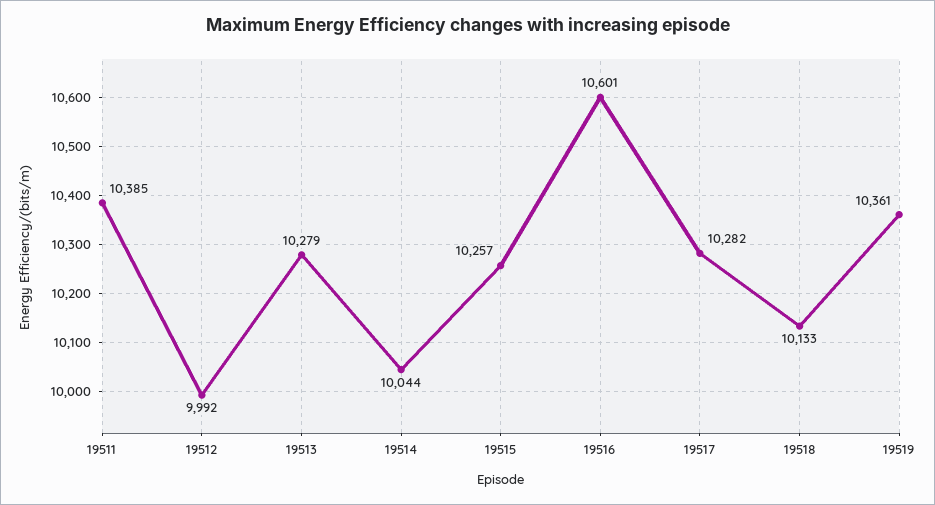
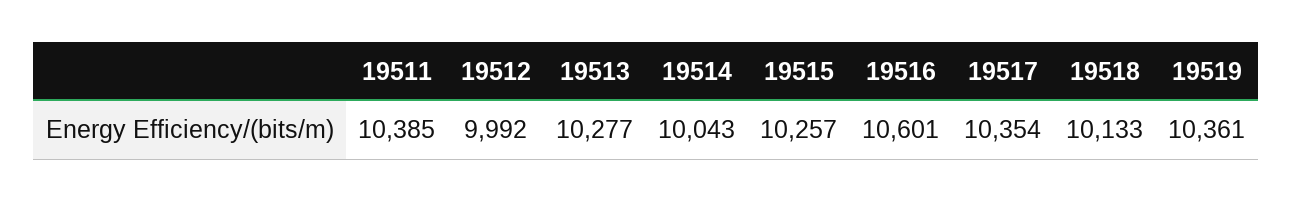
19513: 10279 -> 10277
19514: 10044 -> 10043
19517: 10282 -> 10354

